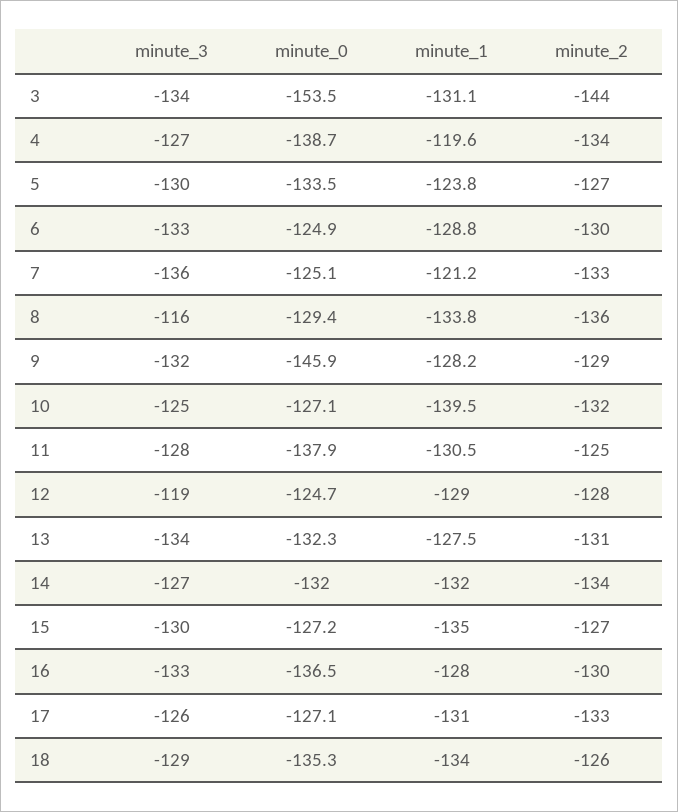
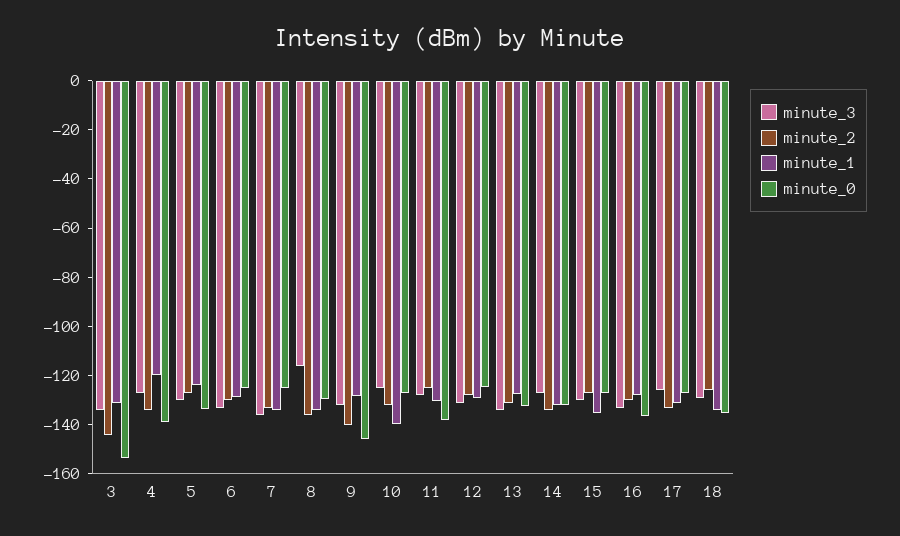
minute_1, 7: -121.2 -> -135
minute_2, 9: -129 -> -140
minute_3, 12: -119 -> -130

